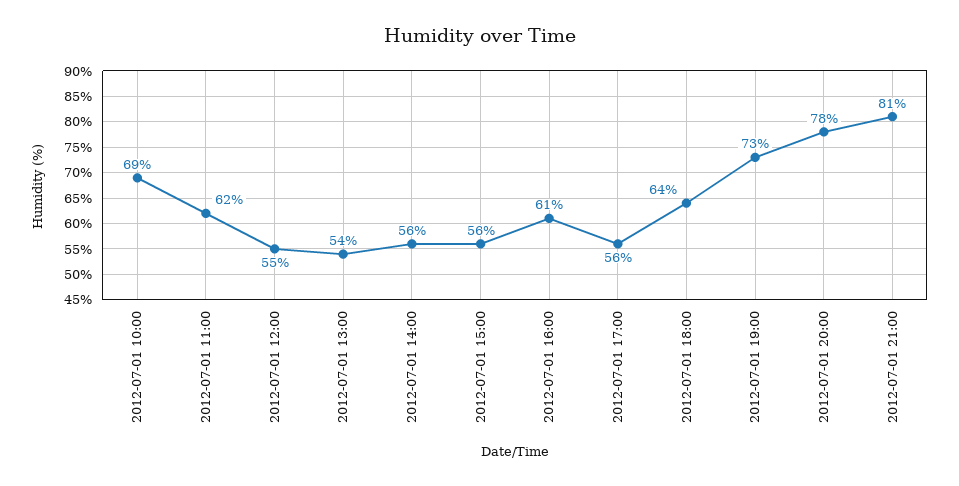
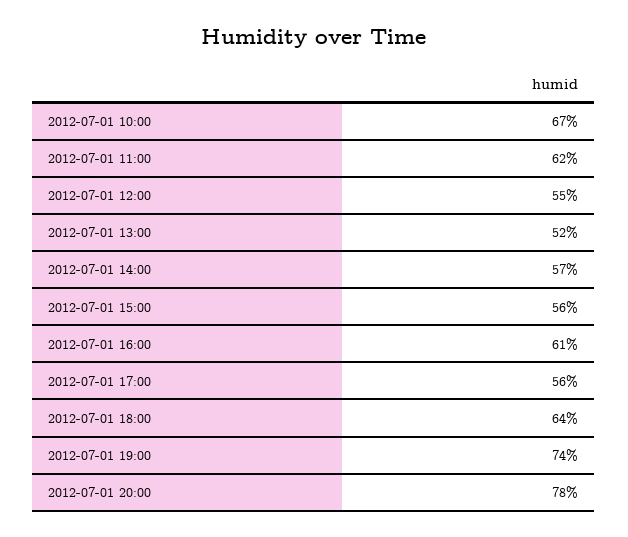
2012-07-01 10:00: 69 -> 67
2012-07-01 13:00: 54 -> 52
2012-07-01 14:00: 56 -> 57
2012-07-01 19:00: 73 -> 74
2012-07-01 21:00: 81 -> none

